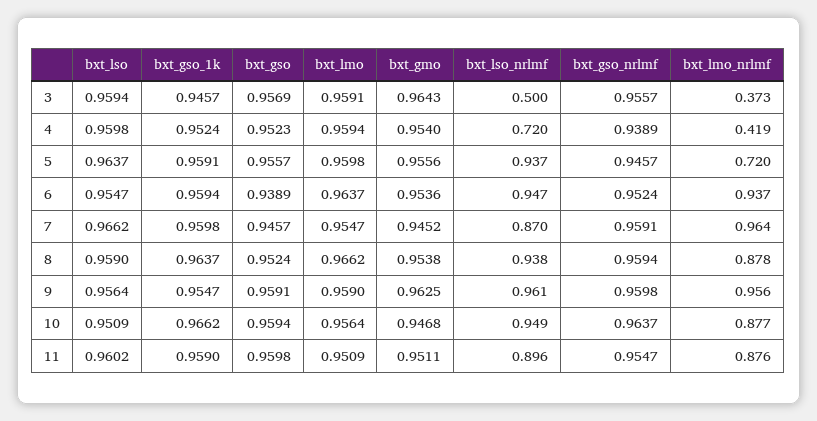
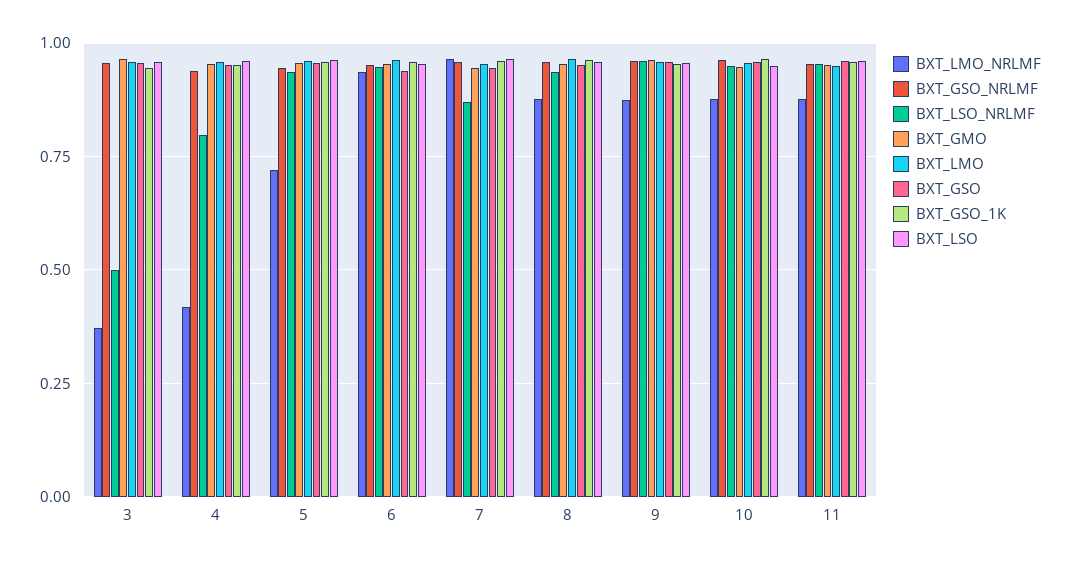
bxt_lso_nrlmf, 4: 0.72 -> 0.8
bxt_lmo_nrlmf, 9: 0.956 -> 0.875
bxt_lso_nrlmf, 11: 0.896 -> 0.95

